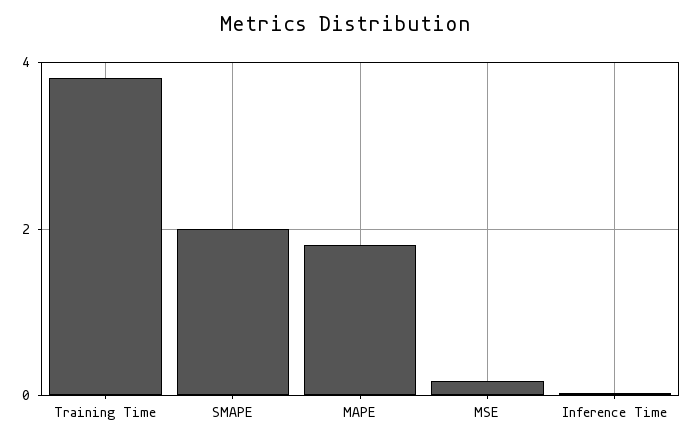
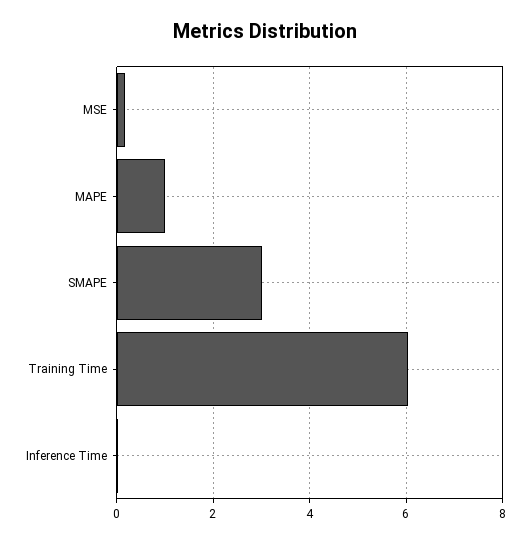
Training Time: 3.8 -> 6
SMAPE: 2 -> 3
MAPE: 1.8 -> 1

